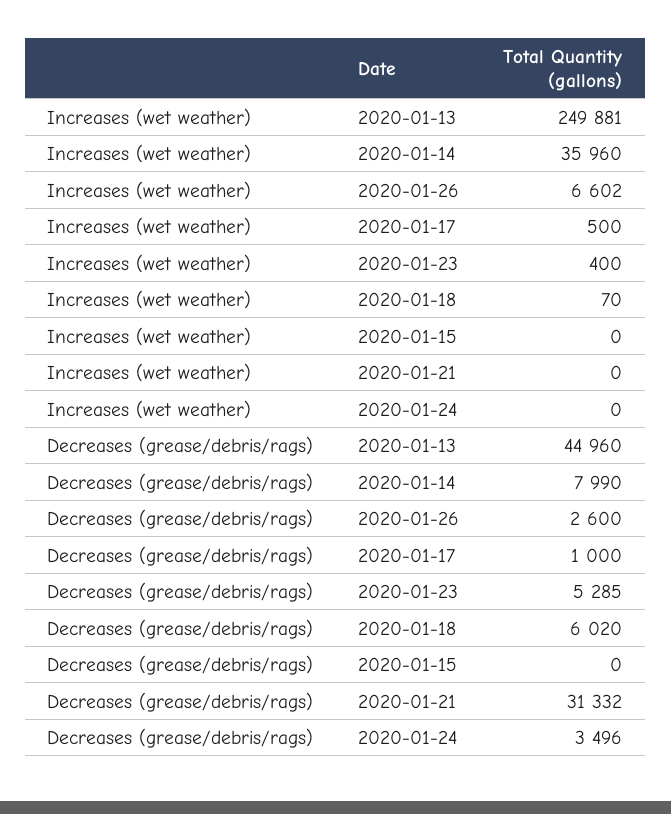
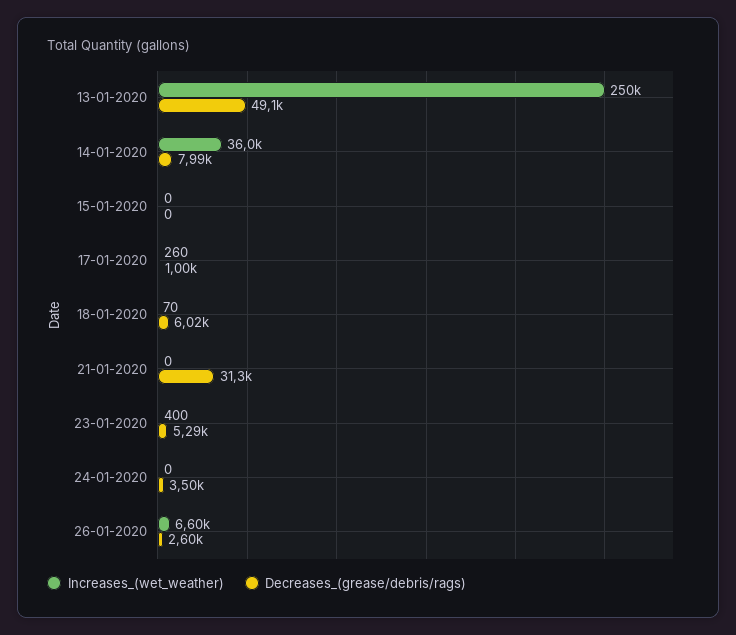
Increases (wet weather), 2020-01-17: 500 -> 260
Decreases (grease/debris/rags), 2020-01-13: 44960 -> 49100

